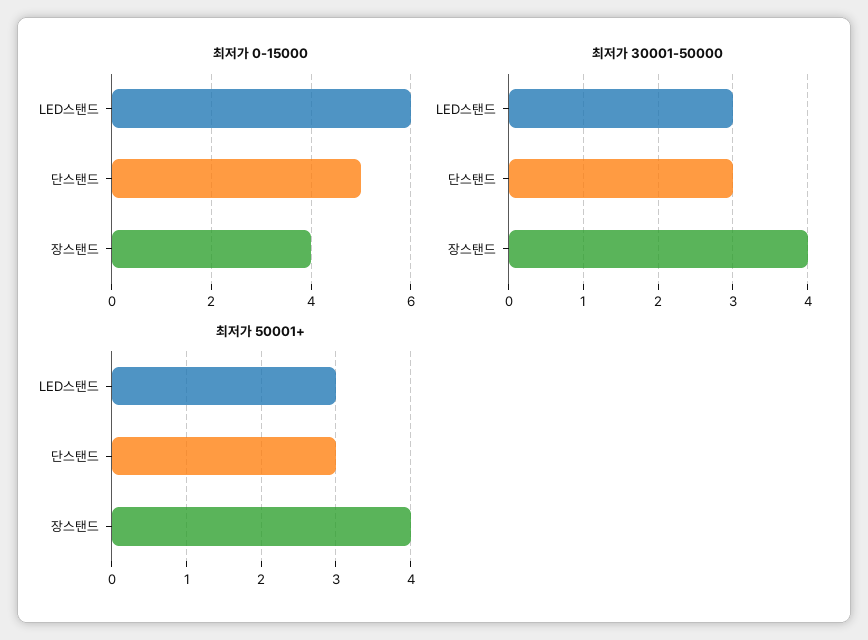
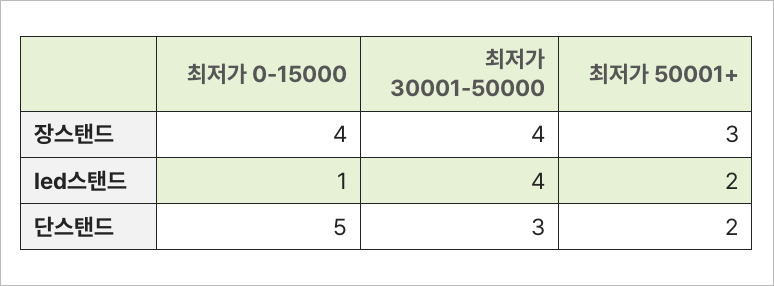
최저가 0-15000, LED스탠드: 6 -> 1
최저가 30001-50000, LED스탠드: 3 -> 4
최저가 50001+, LED스탠드: 3 -> 2
최저가 50001+, 단스탠드: 3 -> 2
최저가 50001+, 장스탠드: 4 -> 3

